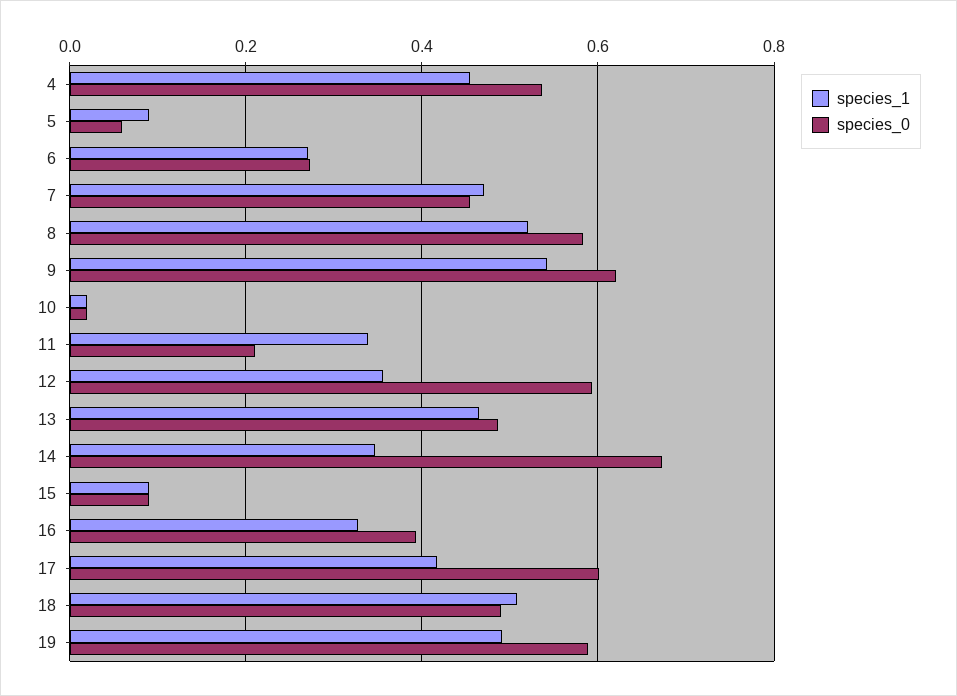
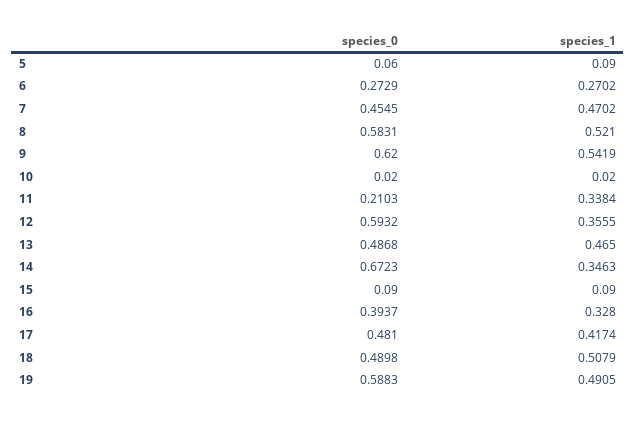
species_1, 4: 0.46 -> none
species_0, 4: 0.54 -> none
species_0, 17: 0.6 -> 0.481

